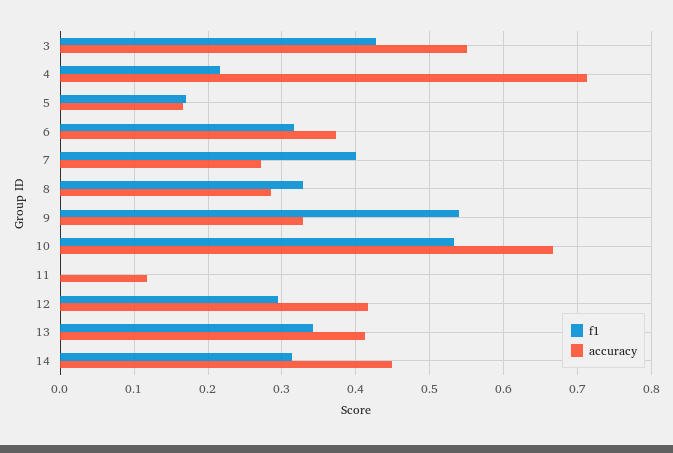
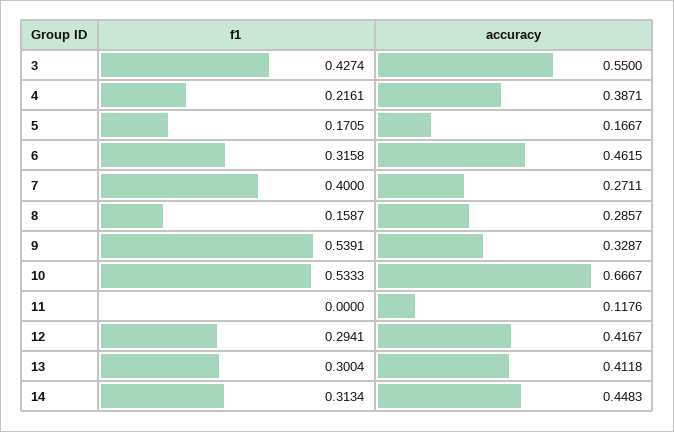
accuracy, 4: 0.71 -> 0.3871
accuracy, 6: 0.37 -> 0.4615
f1, 8: 0.33 -> 0.1587
f1, 13: 0.34 -> 0.3004

